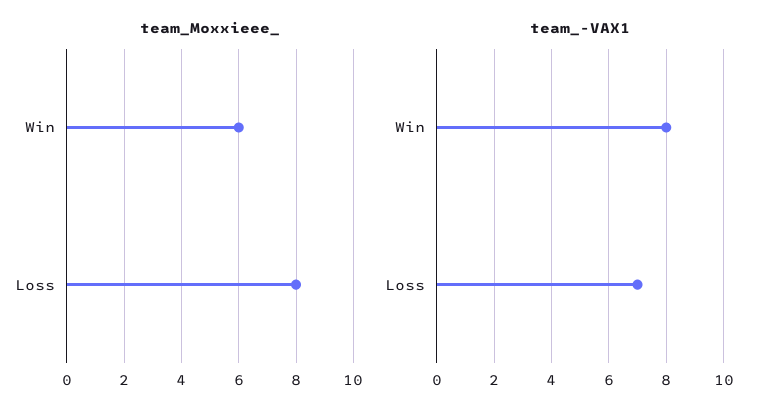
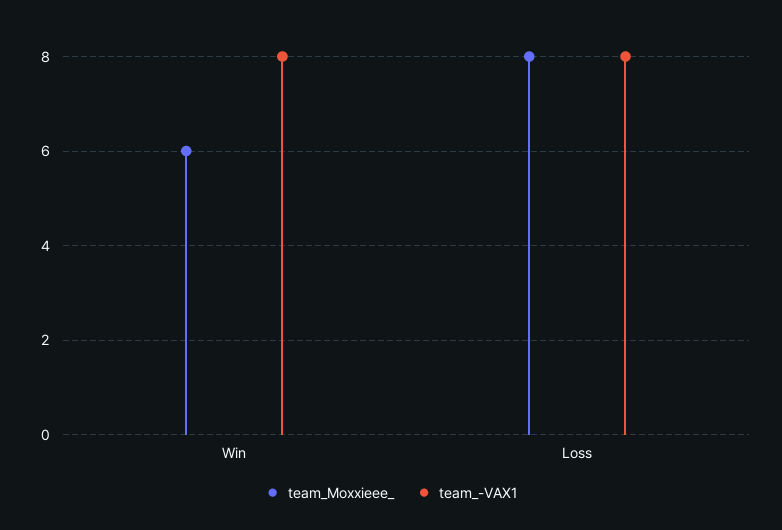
team_-VAX1, Loss: 7 -> 8

